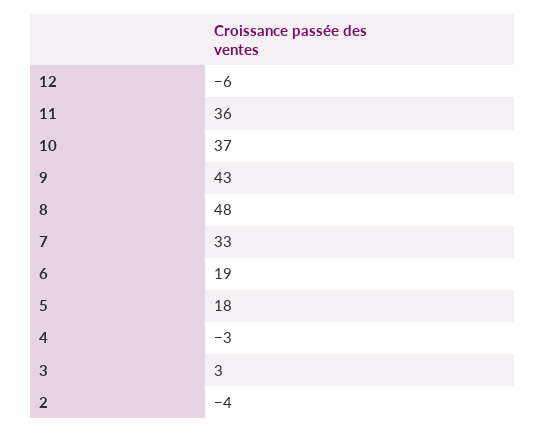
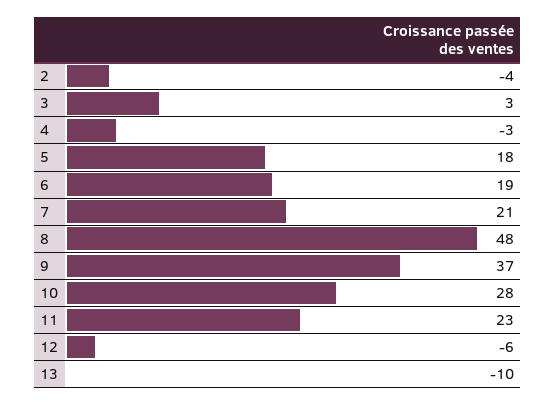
11: 36 -> 23
10: 37 -> 28
9: 43 -> 37
7: 33 -> 21
13: none -> -10

